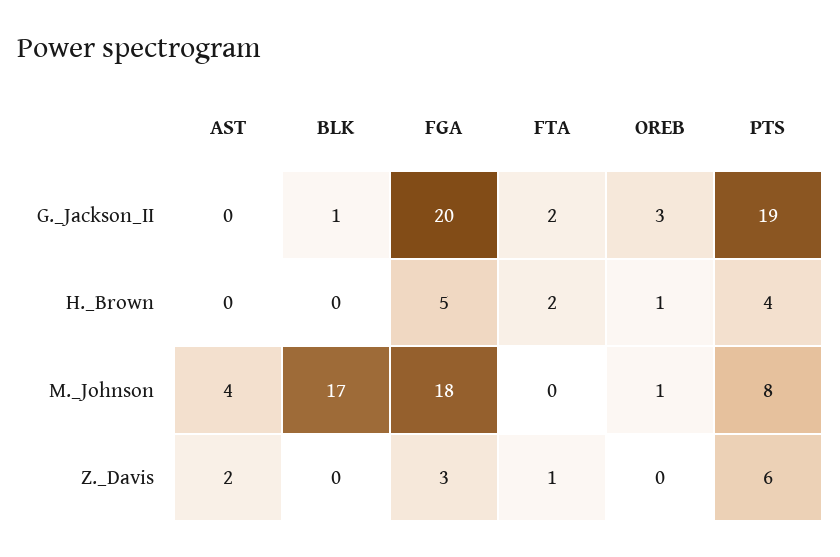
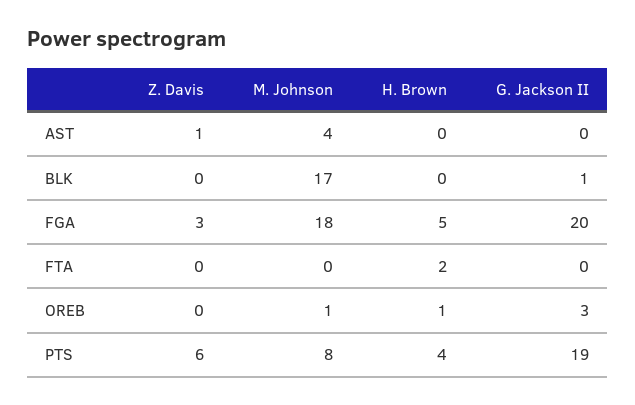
FTA, G._Jackson_II: 2 -> 0
AST, Z._Davis: 2 -> 1
FTA, Z._Davis: 1 -> 0

